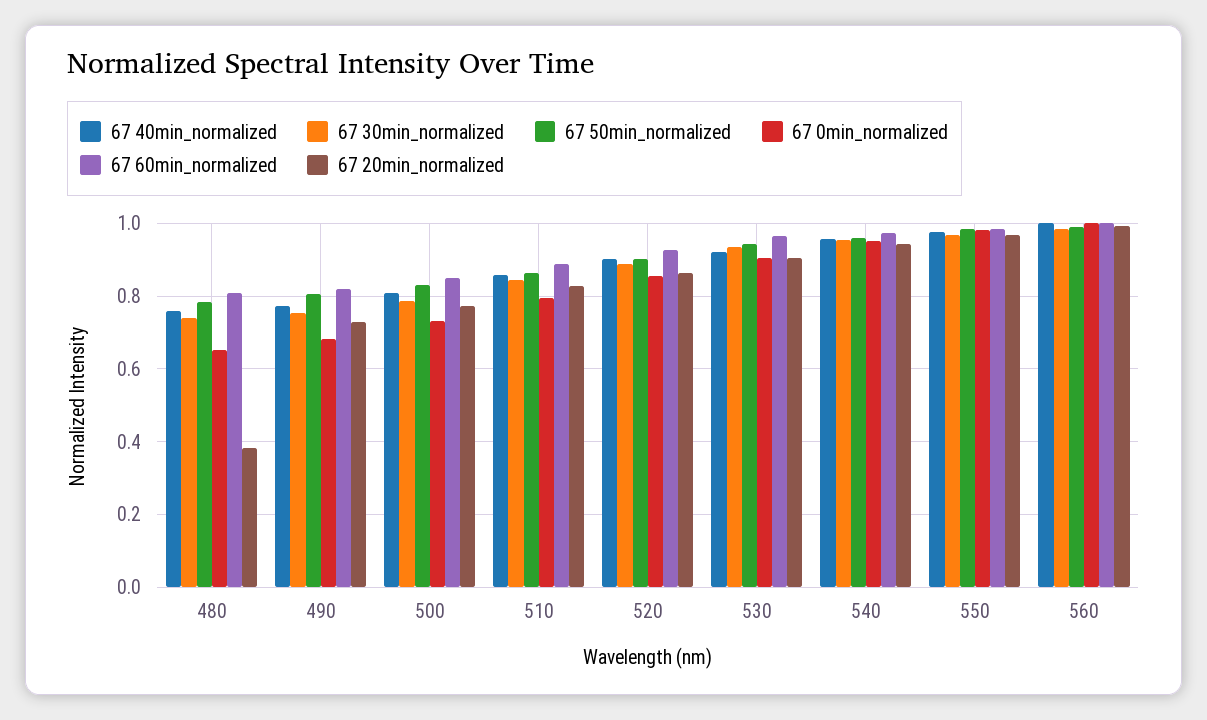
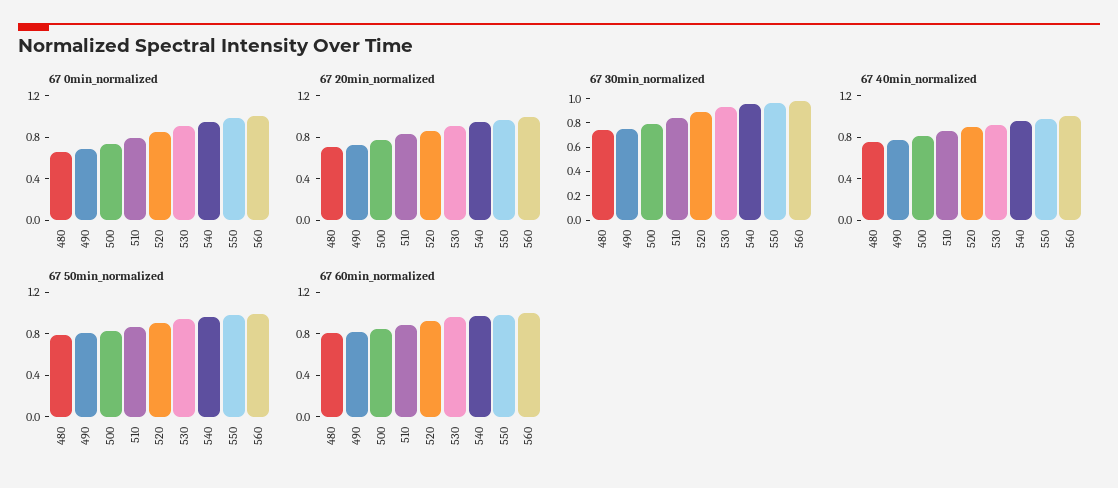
67 20min_normalized, 480: 0.38 -> 0.7

